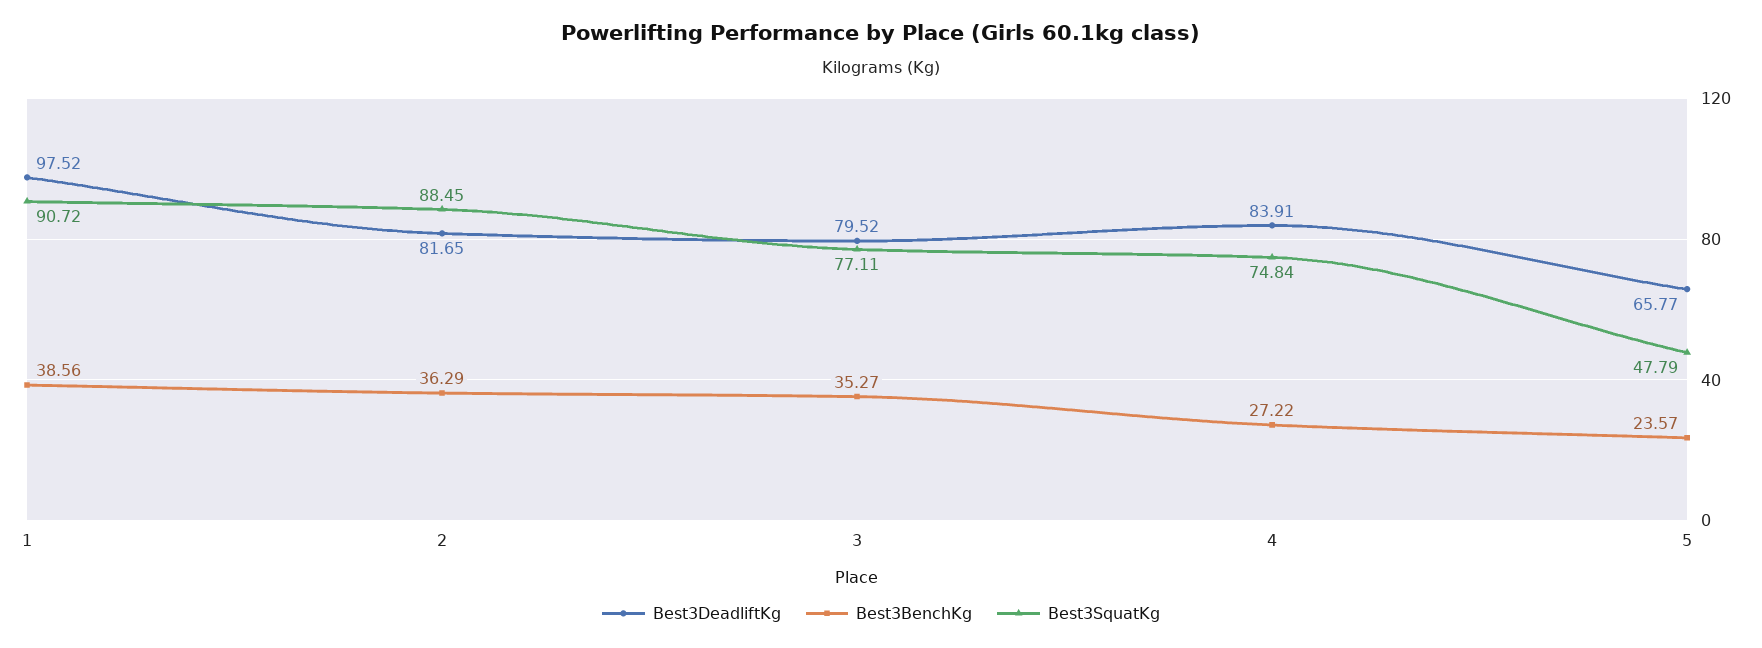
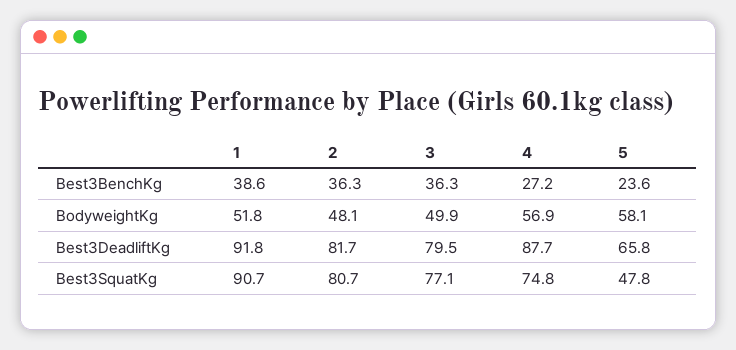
Best3DeadliftKg, 1: 97.52 -> 91.8
Best3SquatKg, 2: 88.45 -> 80.7
Best3BenchKg, 3: 35.27 -> 36.3
Best3DeadliftKg, 4: 83.91 -> 87.7
BodyweightKg, 1: none -> 51.8
BodyweightKg, 2: none -> 48.1
BodyweightKg, 3: none -> 49.9
BodyweightKg, 4: none -> 56.9
BodyweightKg, 5: none -> 58.1

